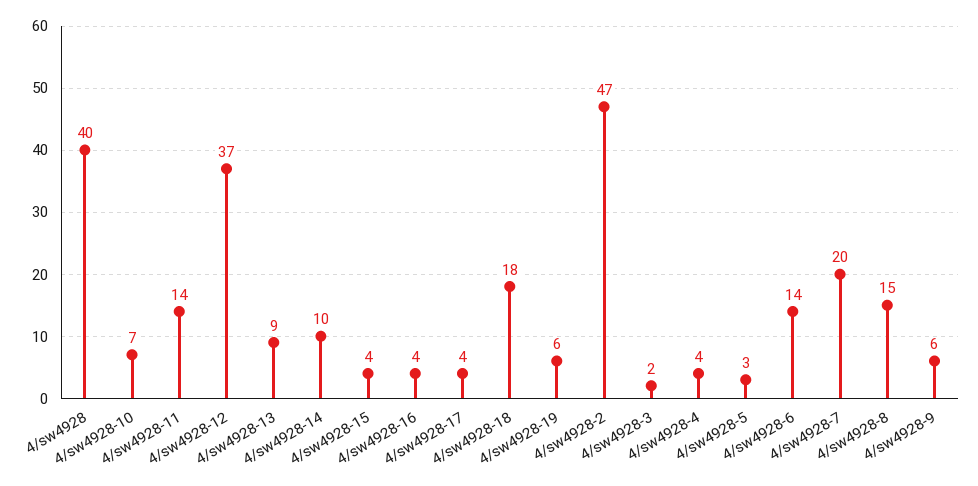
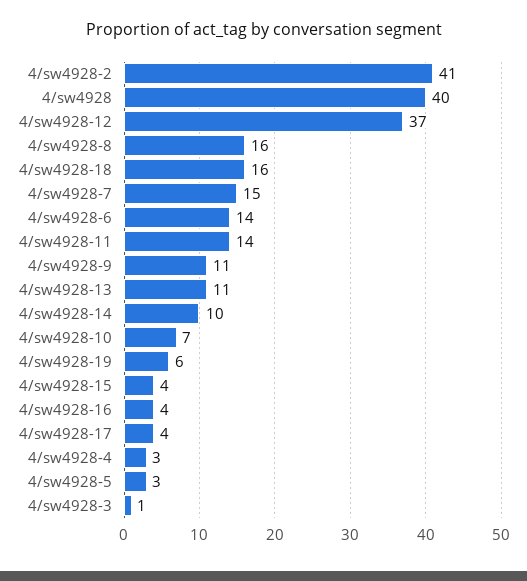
4/sw4928-13: 9 -> 11
4/sw4928-18: 18 -> 16
4/sw4928-2: 47 -> 41
4/sw4928-3: 2 -> 1
4/sw4928-4: 4 -> 3
4/sw4928-7: 20 -> 15
4/sw4928-8: 15 -> 16
4/sw4928-9: 6 -> 11

